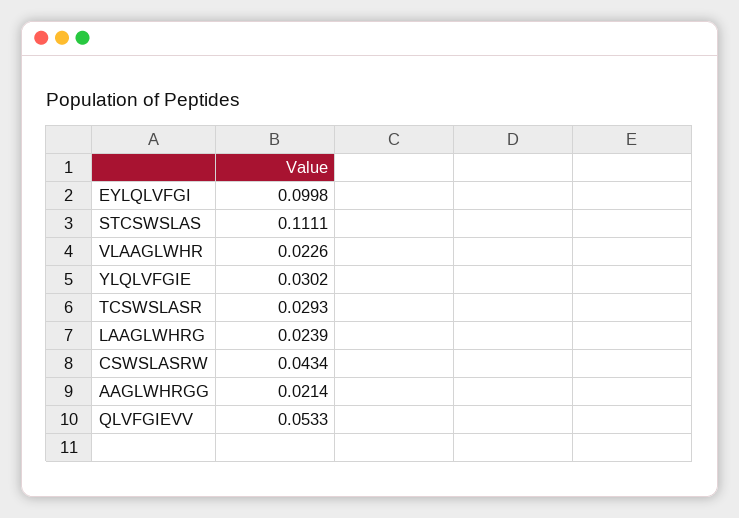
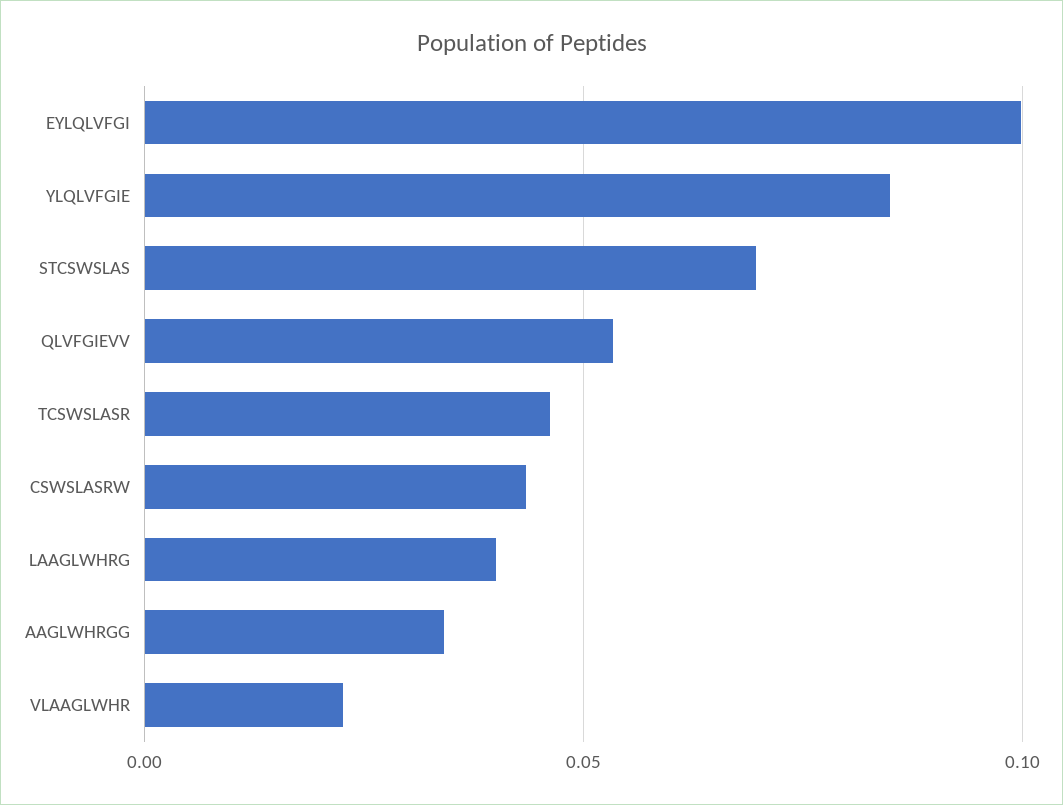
STCSWSLAS: 0.1111 -> 0.07
YLQLVFGIE: 0.0302 -> 0.085
TCSWSLASR: 0.0293 -> 0.045
LAAGLWHRG: 0.0239 -> 0.04
AAGLWHRGG: 0.0214 -> 0.035

